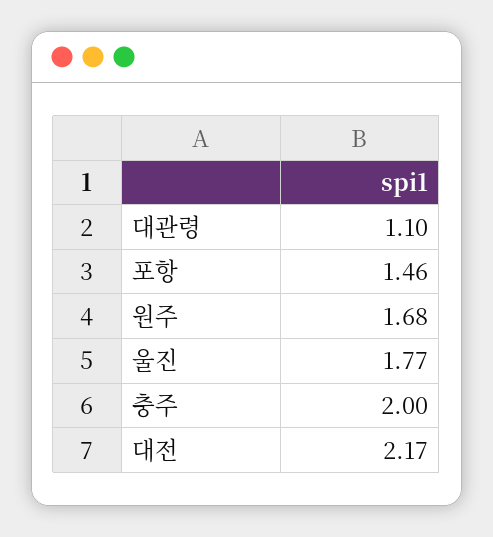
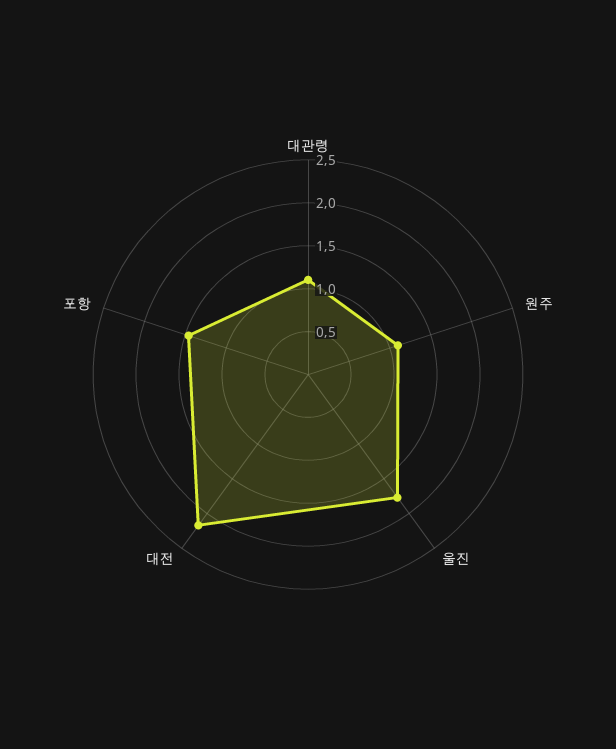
원주: 1.68 -> 1.1
충주: 2 -> none

